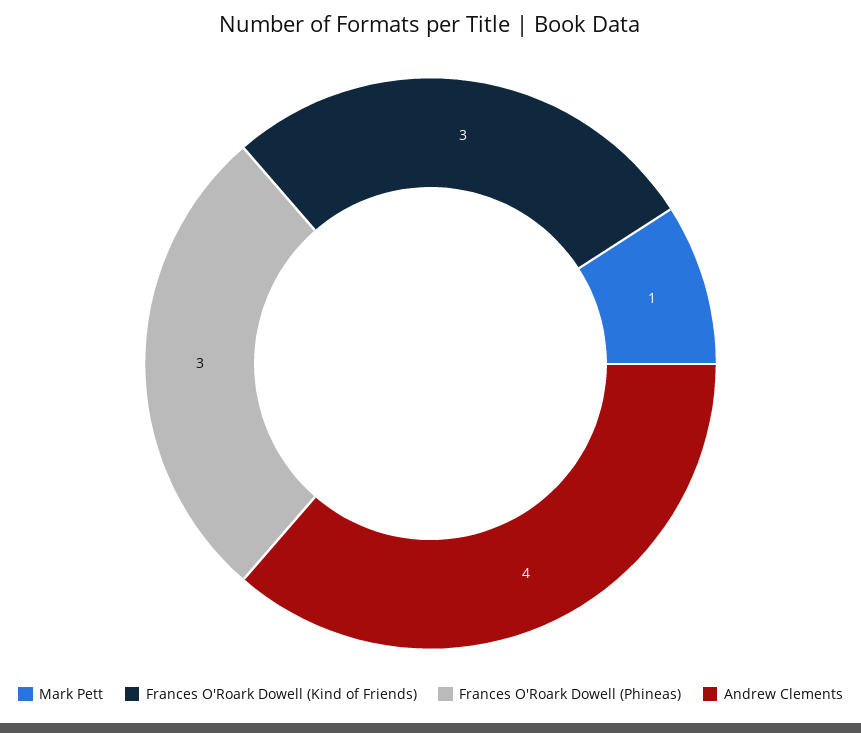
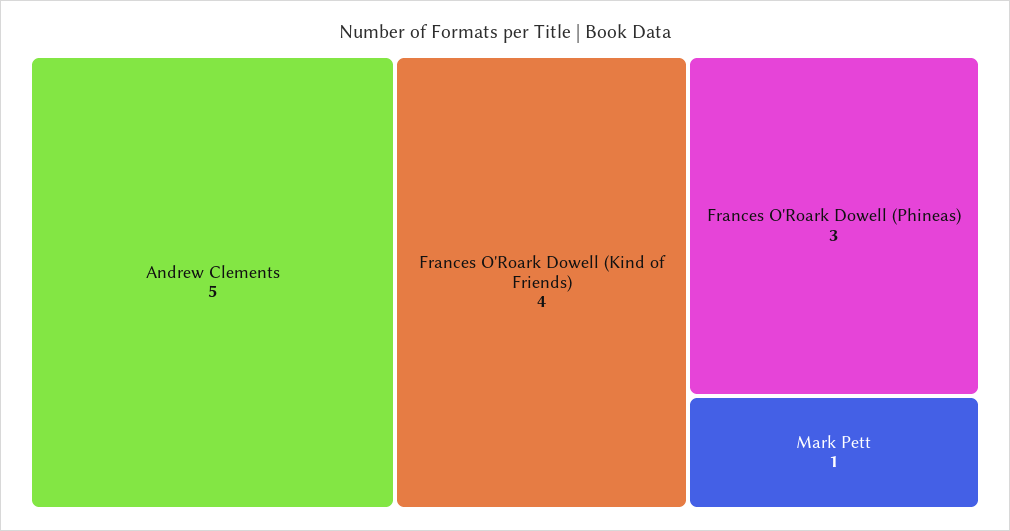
Frances O'Roark Dowell (Kind of Friends): 3 -> 4
Andrew Clements: 4 -> 5

